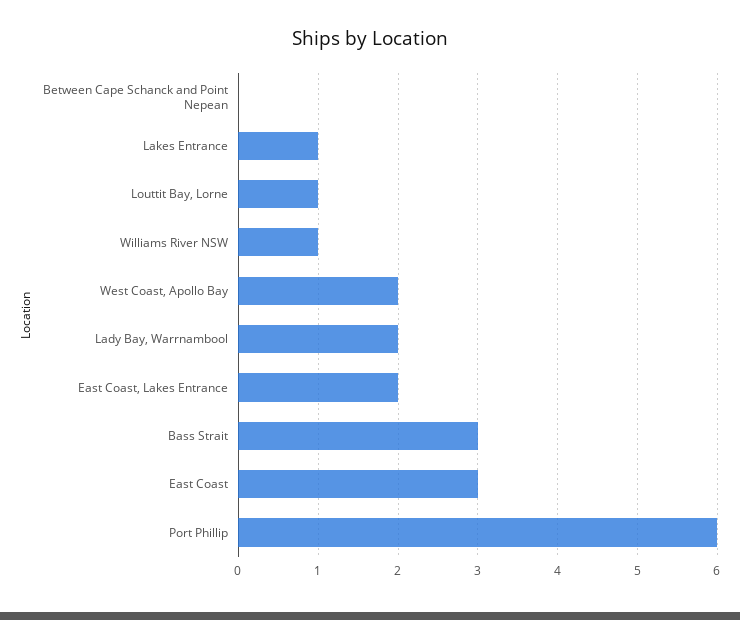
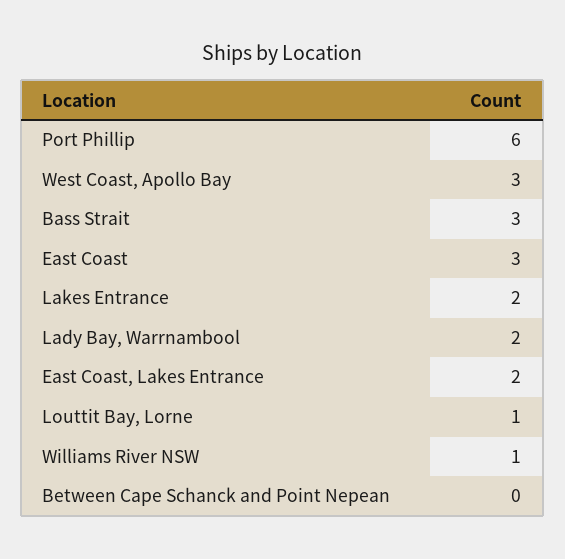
Lakes Entrance: 1 -> 2
West Coast, Apollo Bay: 2 -> 3

